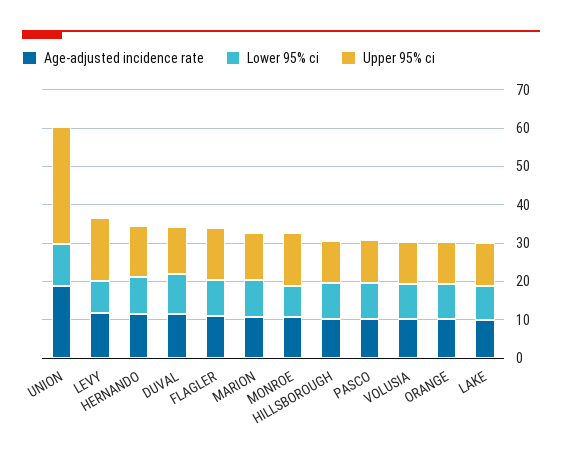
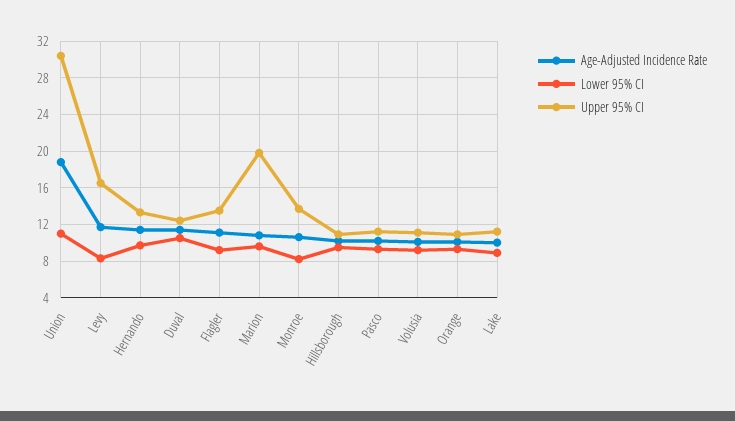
Upper 95% ci, MARION: 12.5 -> 20

